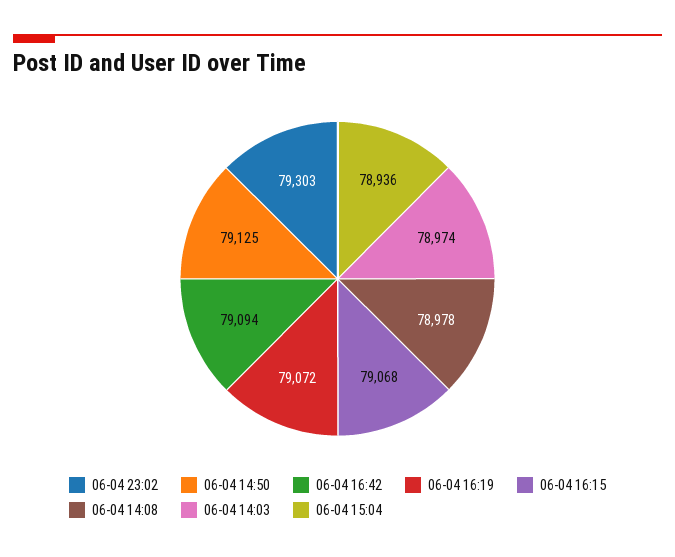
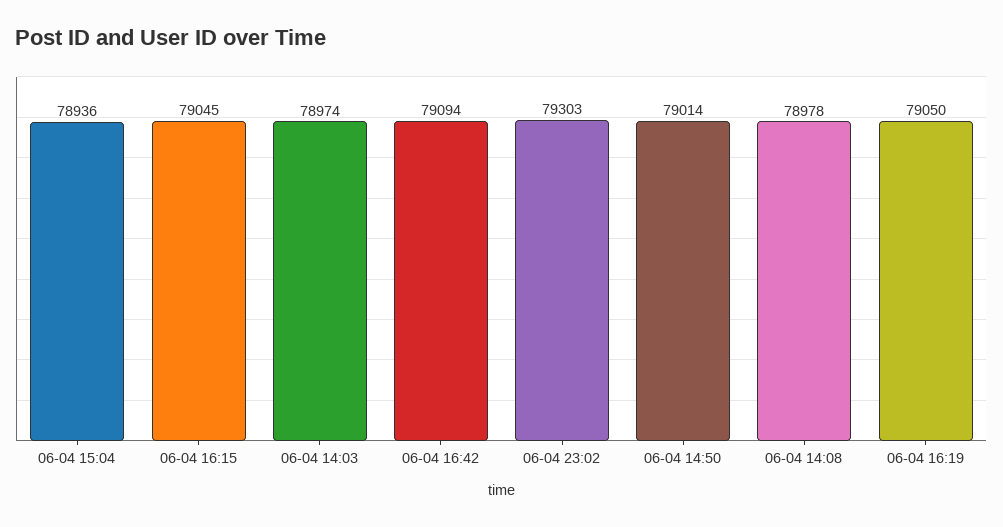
06-04 14:50: 79125 -> 79014
06-04 16:19: 79072 -> 79050
06-04 16:15: 79068 -> 79045

